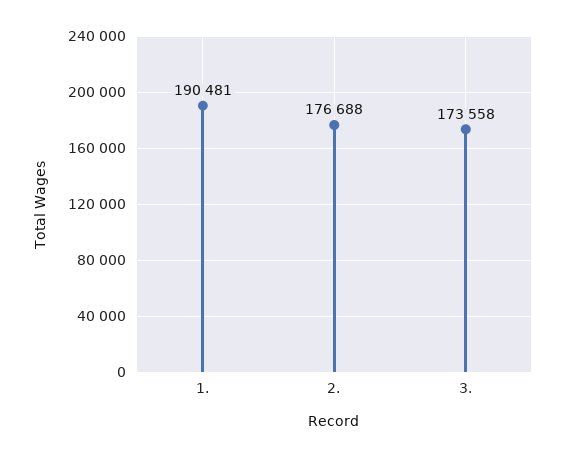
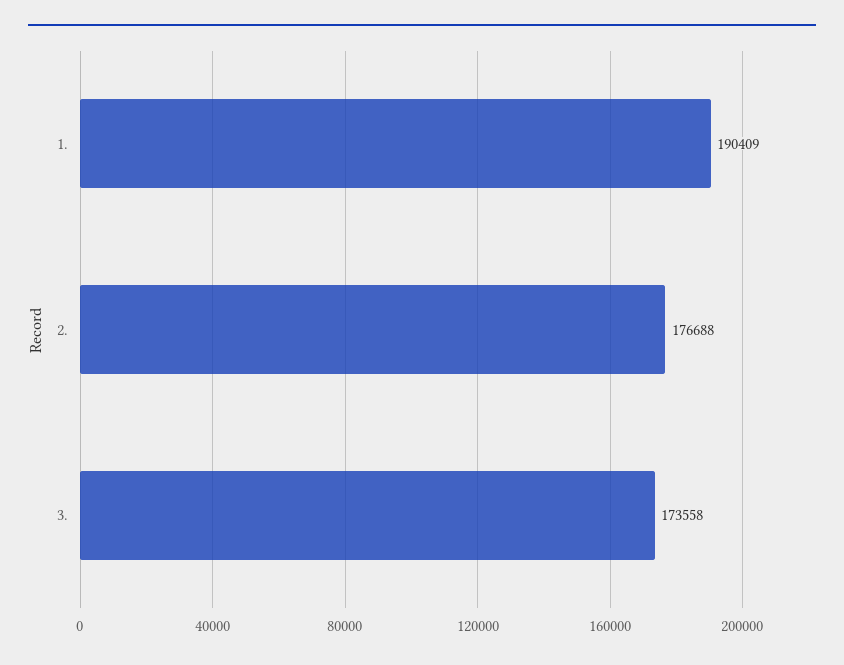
1.: 190481 -> 190409

